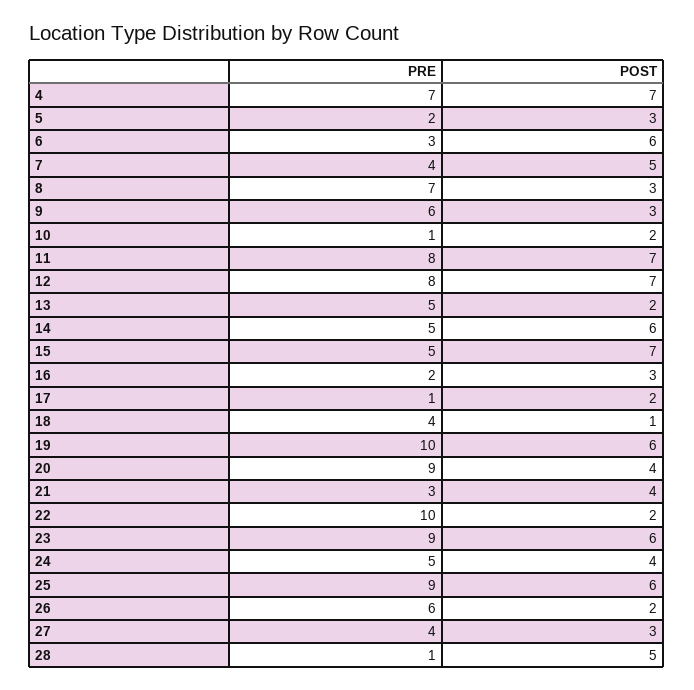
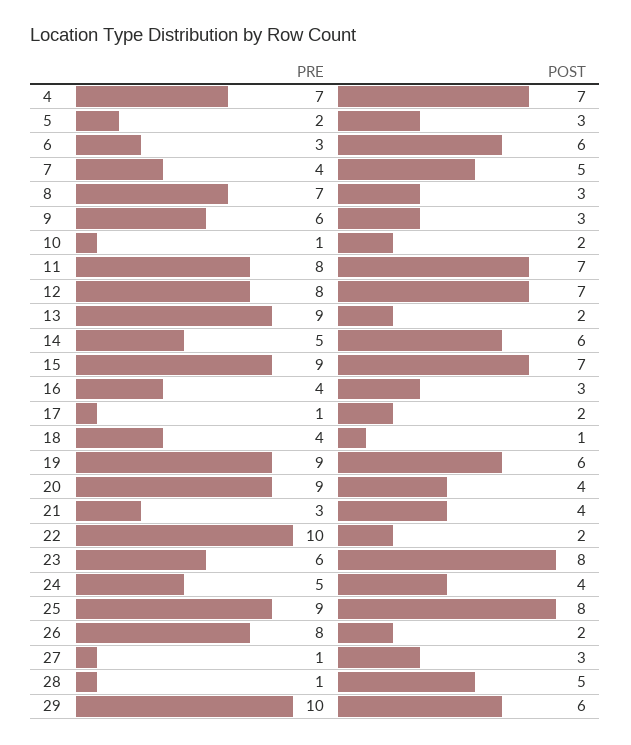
PRE, 13: 5 -> 9
PRE, 15: 5 -> 9
PRE, 16: 2 -> 4
PRE, 19: 10 -> 9
PRE, 23: 9 -> 6
POST, 23: 6 -> 8
POST, 25: 6 -> 8
PRE, 26: 6 -> 8
PRE, 27: 4 -> 1
PRE, 29: none -> 10
POST, 29: none -> 6

